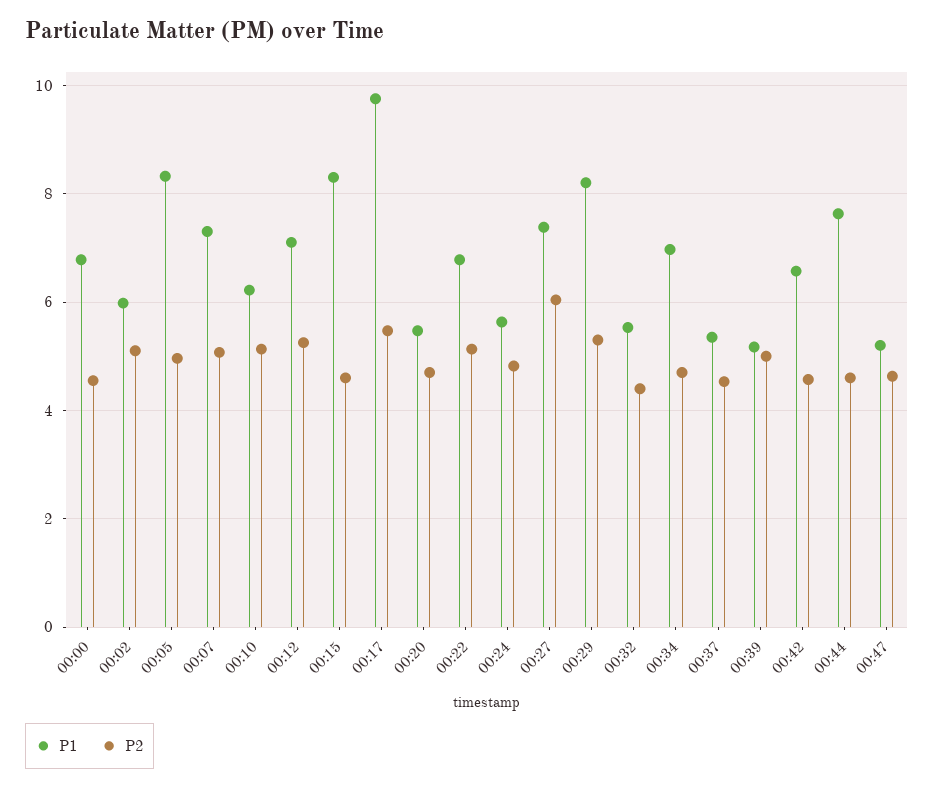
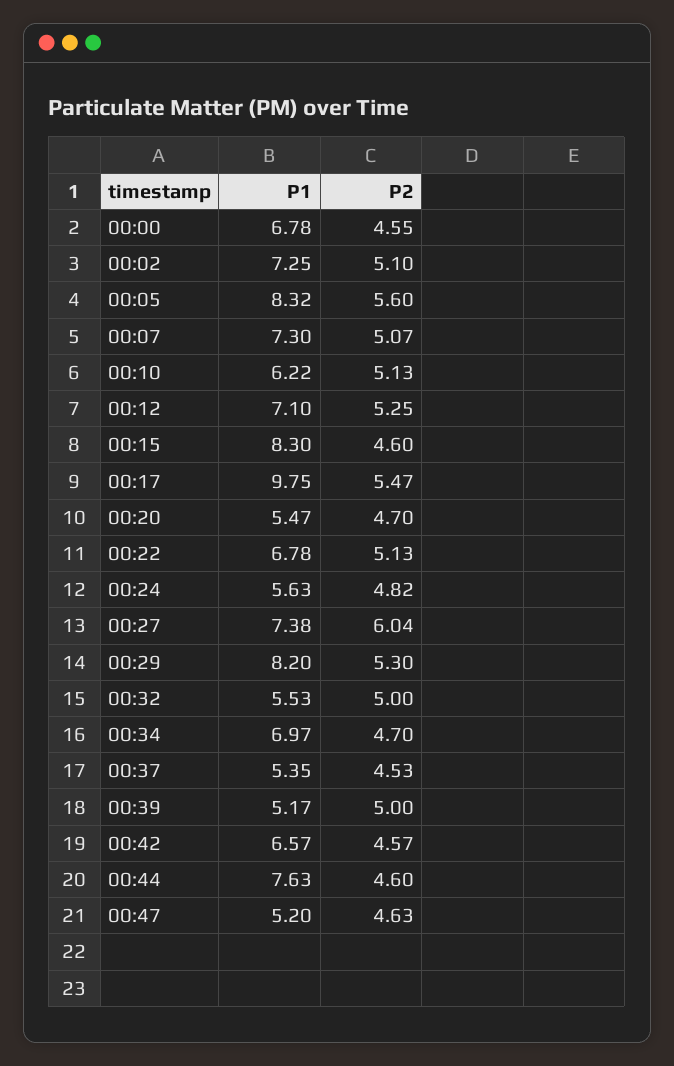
P1, 00:02: 6 -> 7.25
P2, 00:05: 5 -> 5.6
P2, 00:32: 4.4 -> 5

